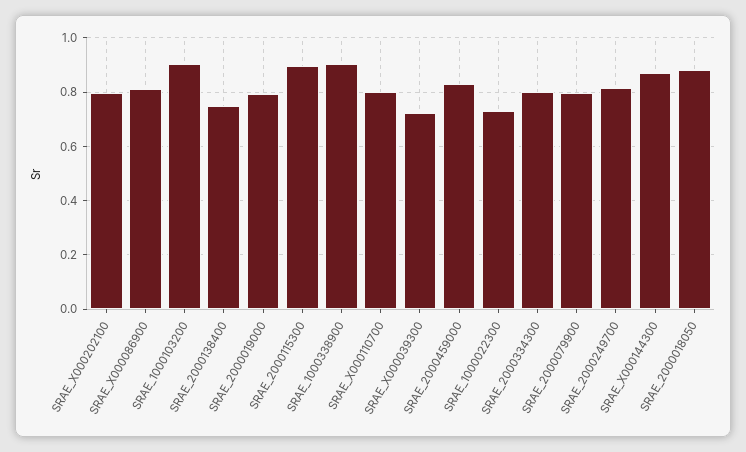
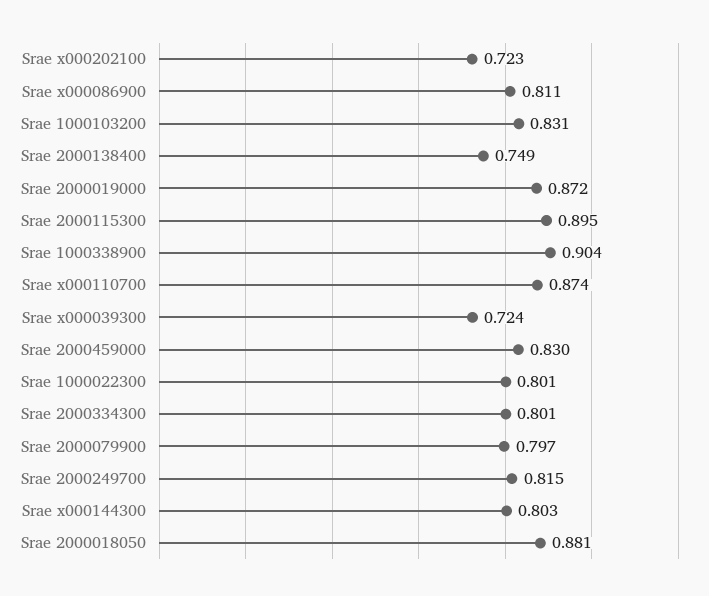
SRAE_X000202100: 0.8 -> 0.723
SRAE_1000103200: 0.9 -> 0.831
SRAE_2000019000: 0.8 -> 0.872
SRAE_X000110700: 0.8 -> 0.874
SRAE_1000022300: 0.725 -> 0.801
SRAE_X000144300: 0.875 -> 0.803

